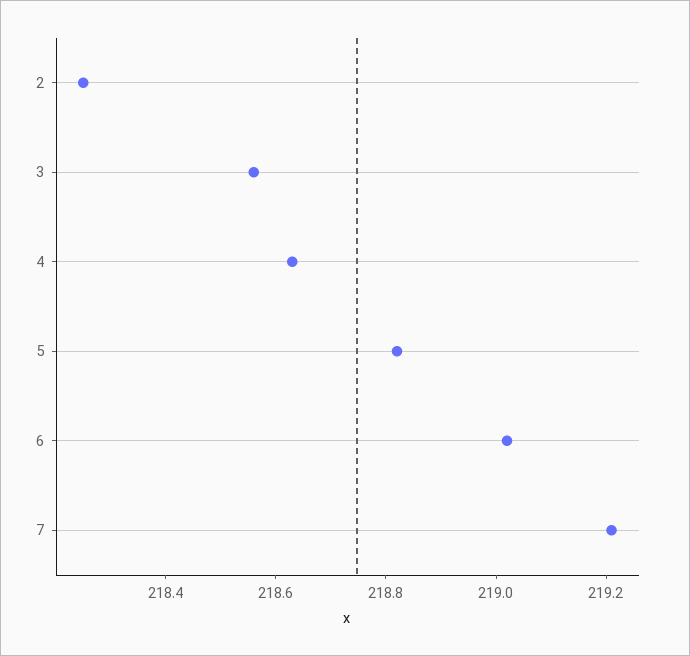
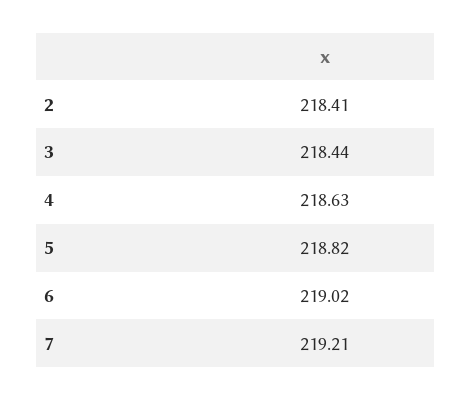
2: 218.25 -> 218.41
3: 218.55 -> 218.44

